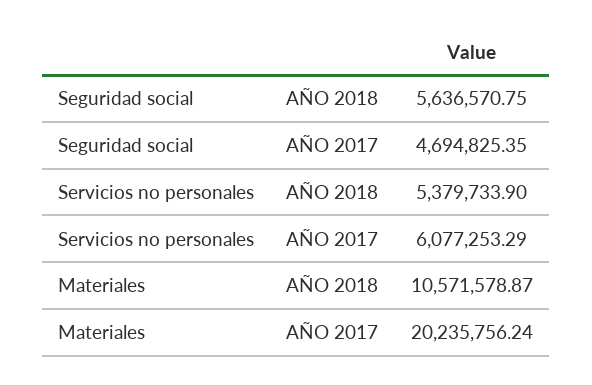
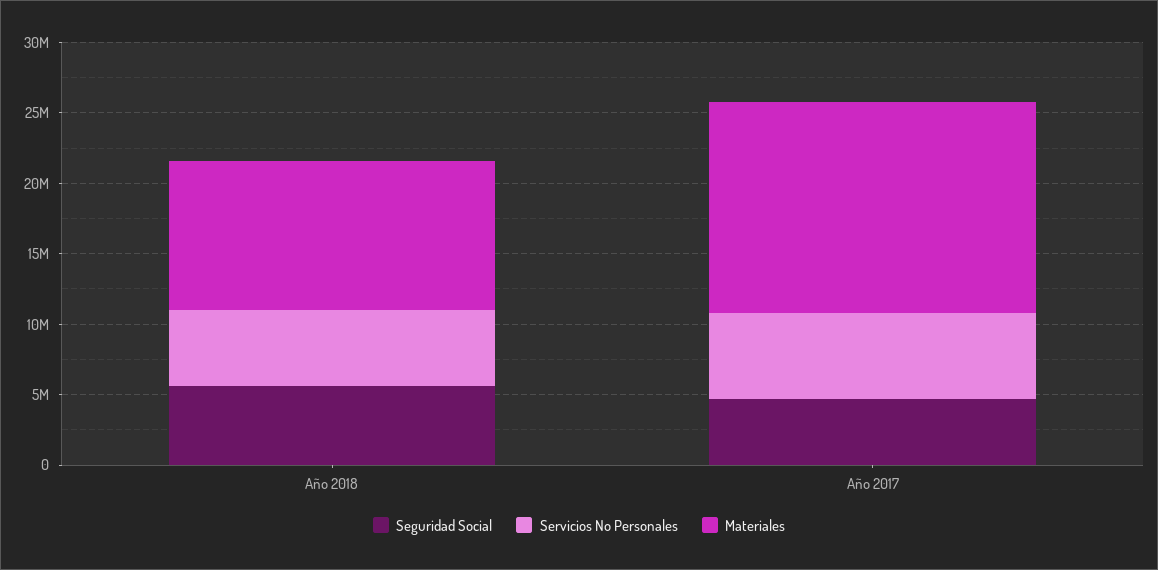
Materiales, AÑO 2017: 20235756.24 -> 15000000

